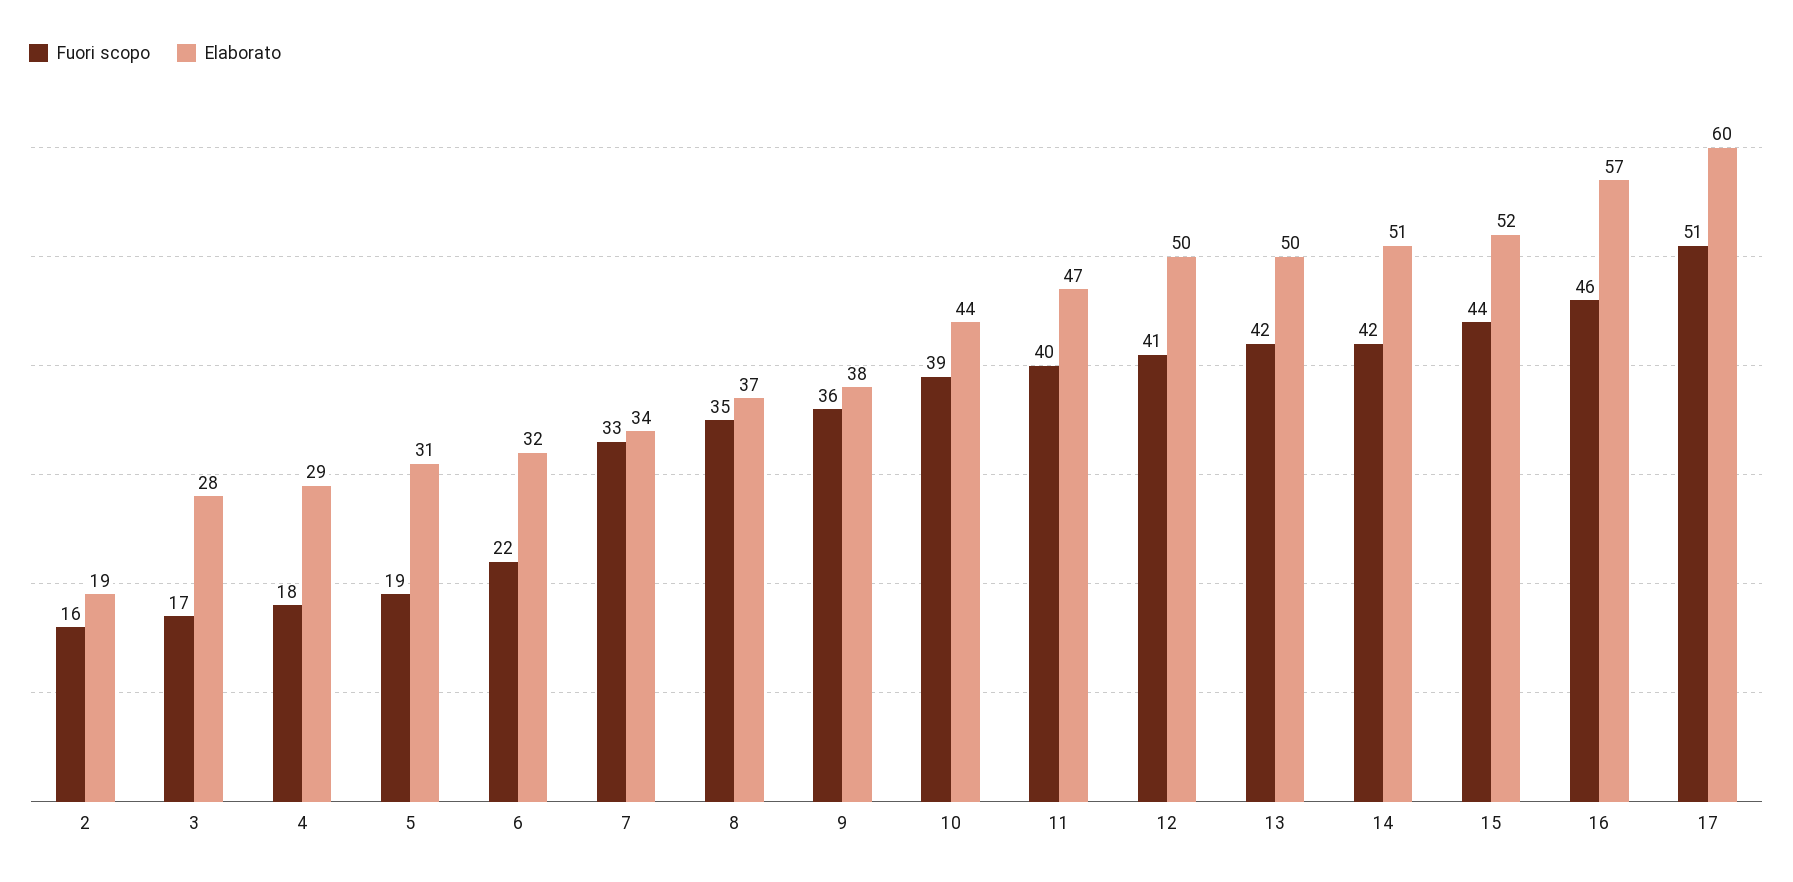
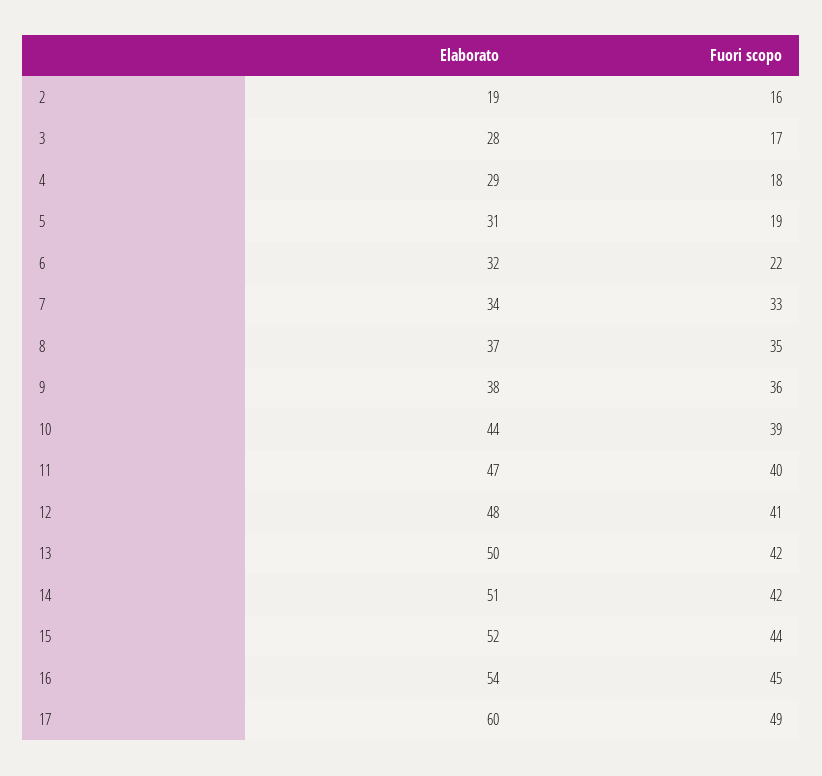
Elaborato, 12: 50 -> 48
Fuori scopo, 16: 46 -> 45
Elaborato, 16: 57 -> 54
Fuori scopo, 17: 51 -> 49

